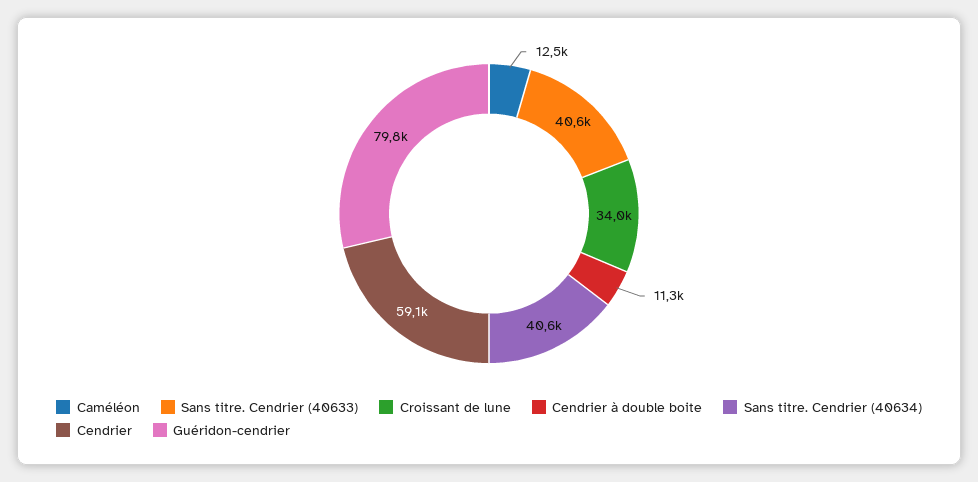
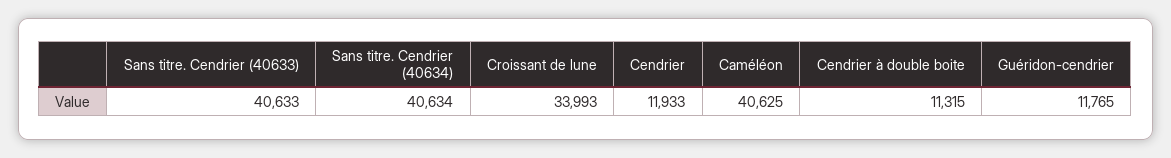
Caméléon: 12500 -> 40625
Cendrier: 59100 -> 11933
Guéridon-cendrier: 79800 -> 11765

